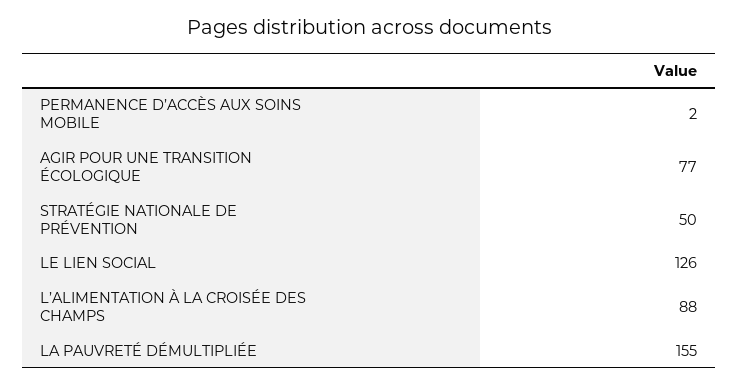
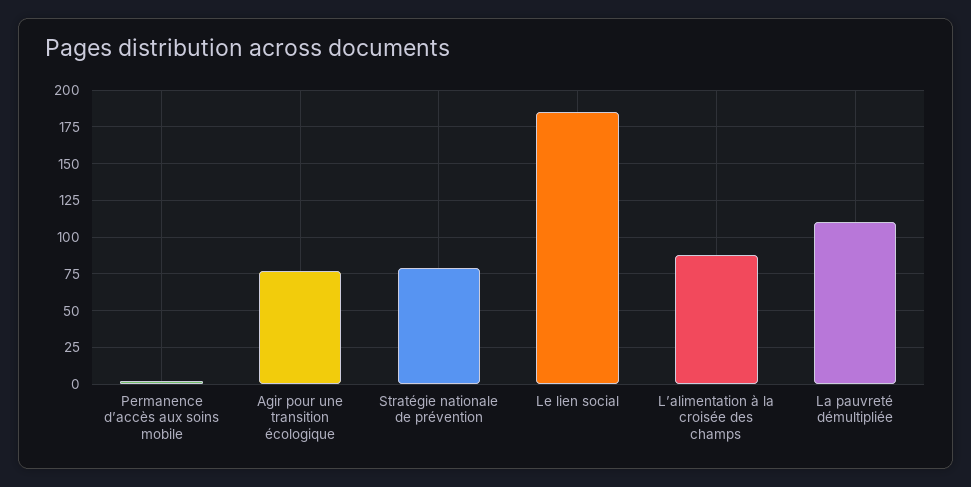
STRATÉGIE NATIONALE DE PRÉVENTION: 50 -> 80
LE LIEN SOCIAL: 126 -> 185
LA PAUVRETÉ DÉMULTIPLIÉE: 155 -> 110

